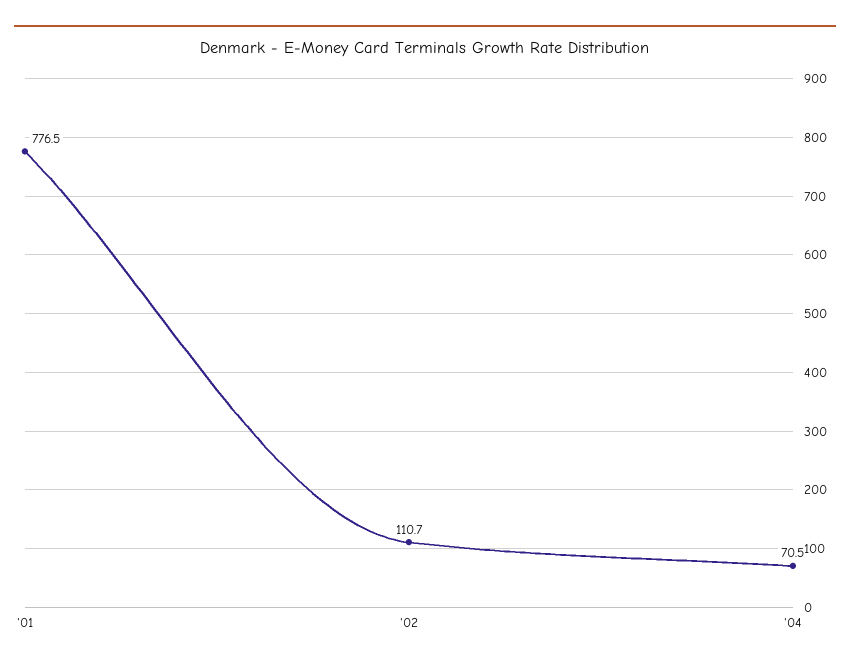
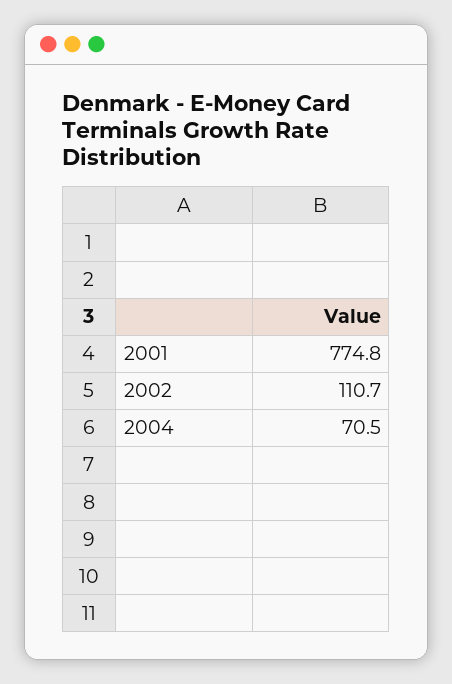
'01: 776.5 -> 774.8

